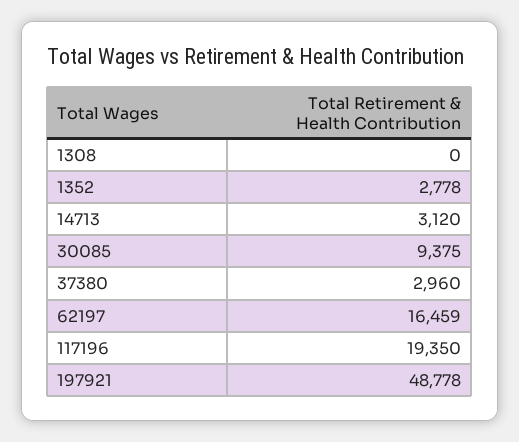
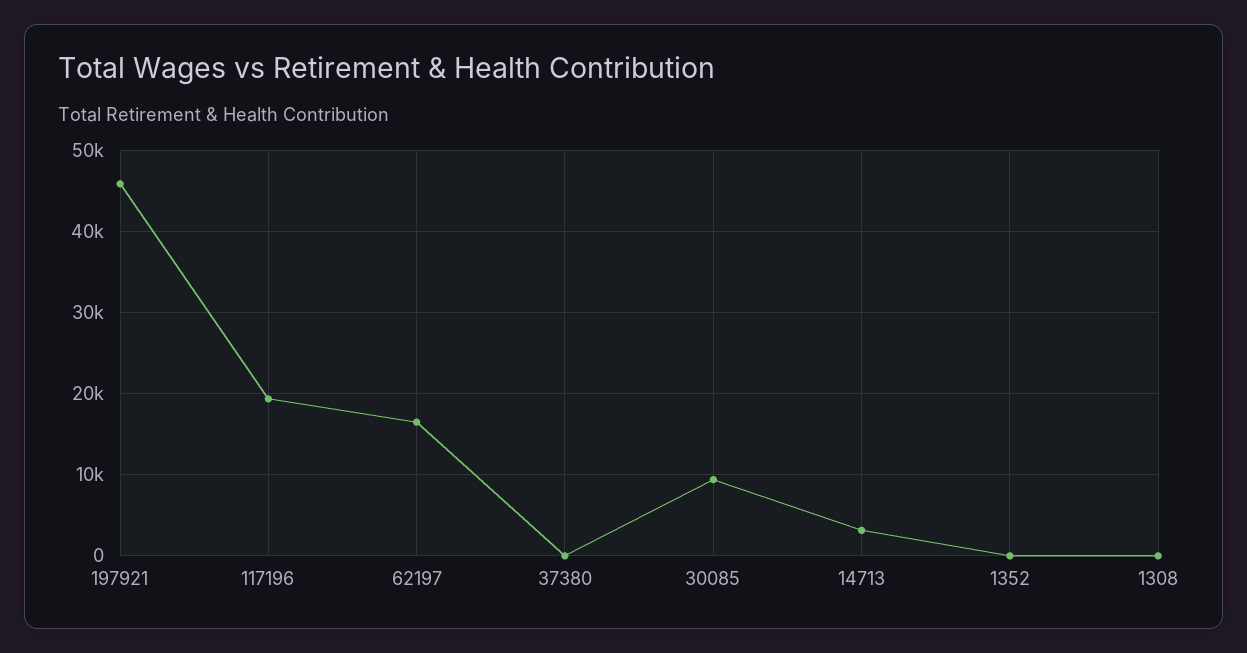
1352: 2778 -> 0
37380: 2960 -> 0
197921: 48778 -> 46000

